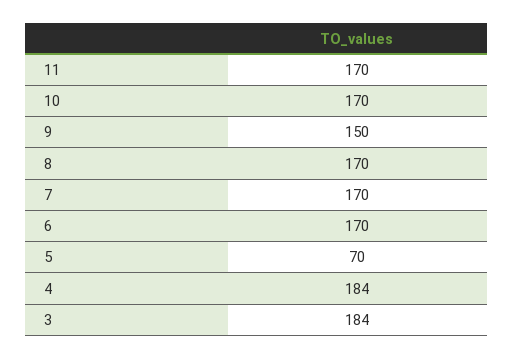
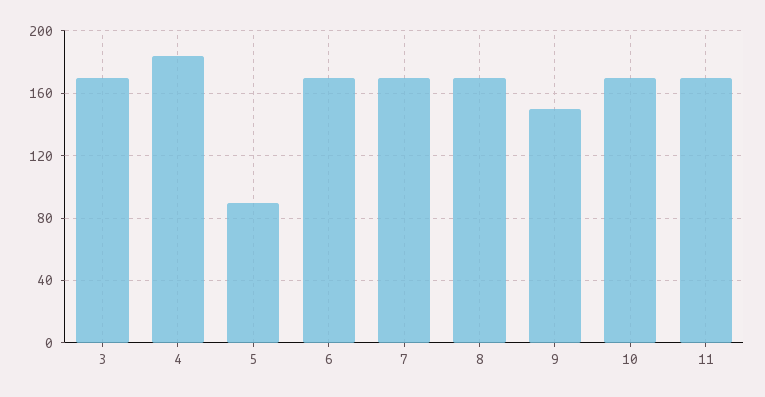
5: 70 -> 90
3: 184 -> 170

